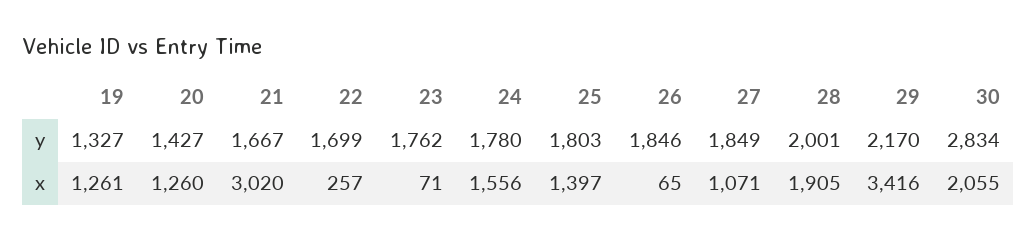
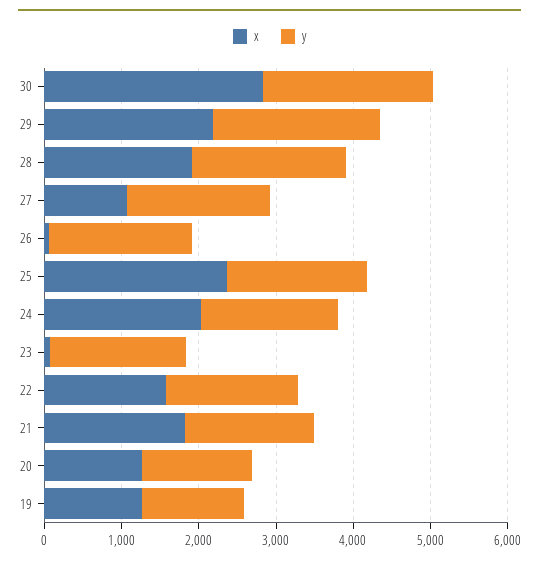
y, 30: 2834 -> 2200
x, 21: 3020 -> 1800
x, 22: 257 -> 1600
x, 24: 1556 -> 2000
x, 25: 1397 -> 2400
x, 29: 3416 -> 2200
x, 30: 2055 -> 2800

